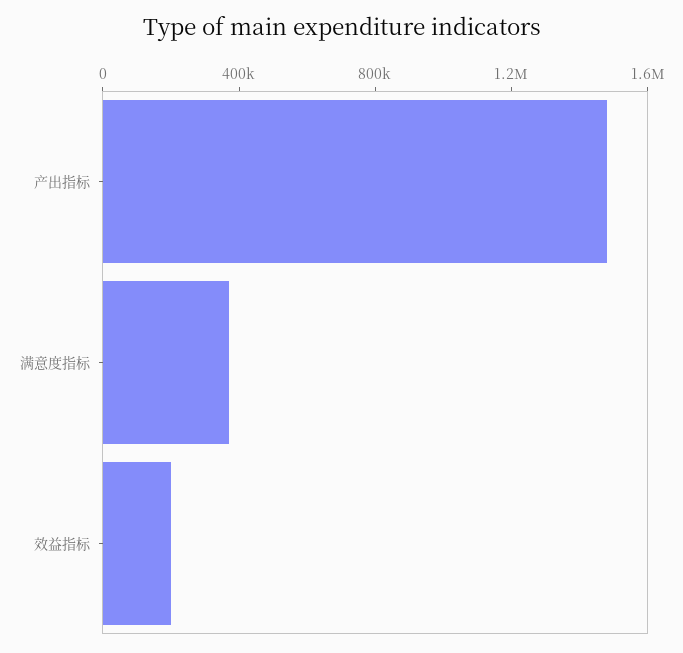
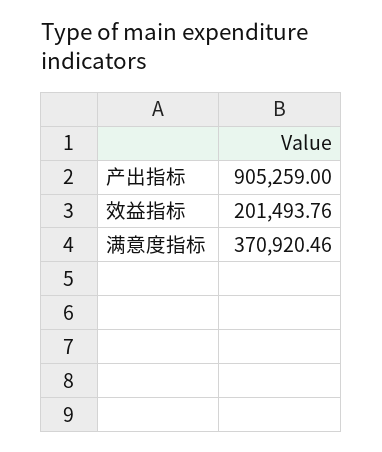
产出指标: 1500000 -> 905259

